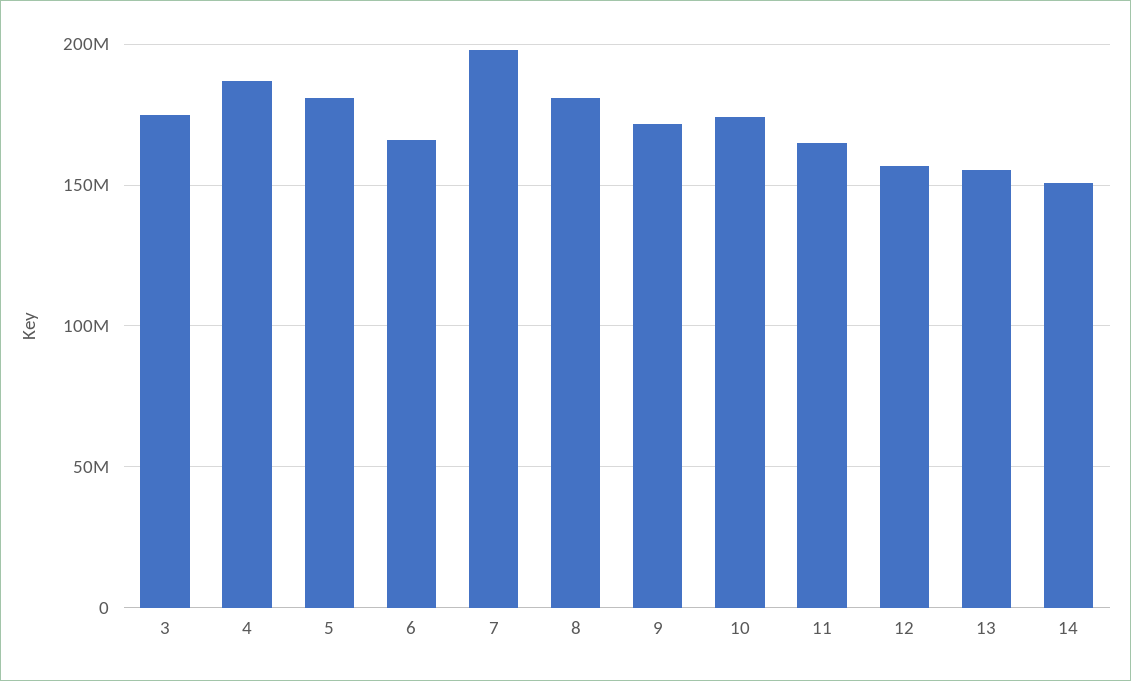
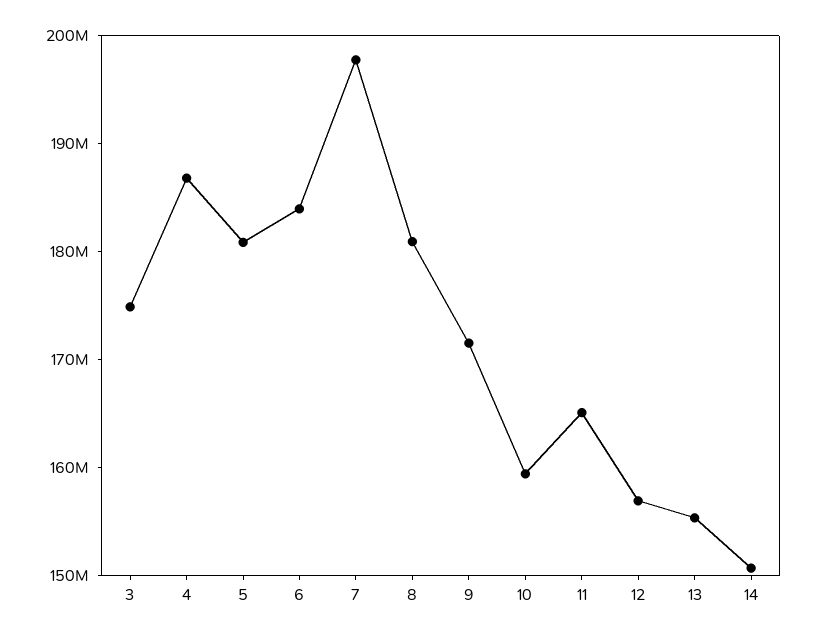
6: 165000000 -> 184000000
10: 175000000 -> 160000000

